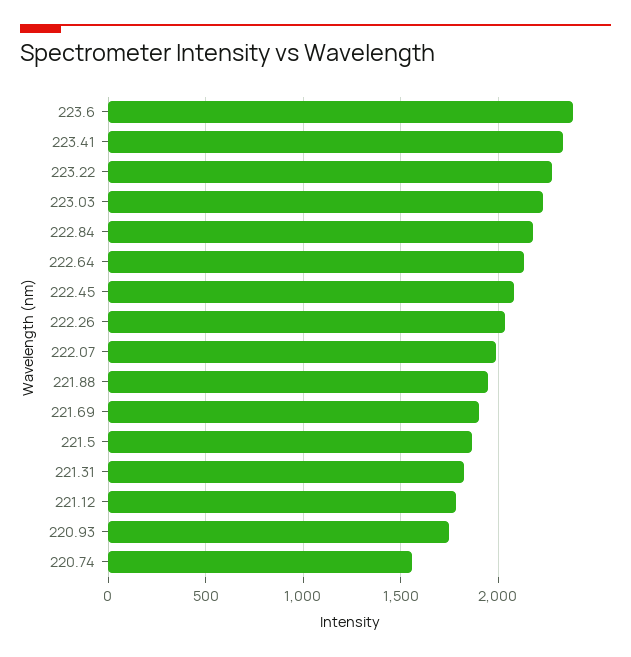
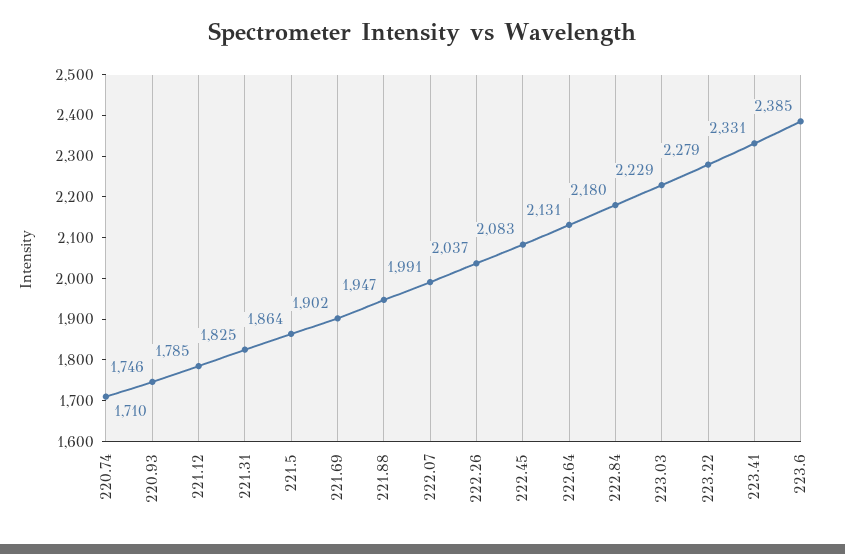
220.74: 1550 -> 1710

